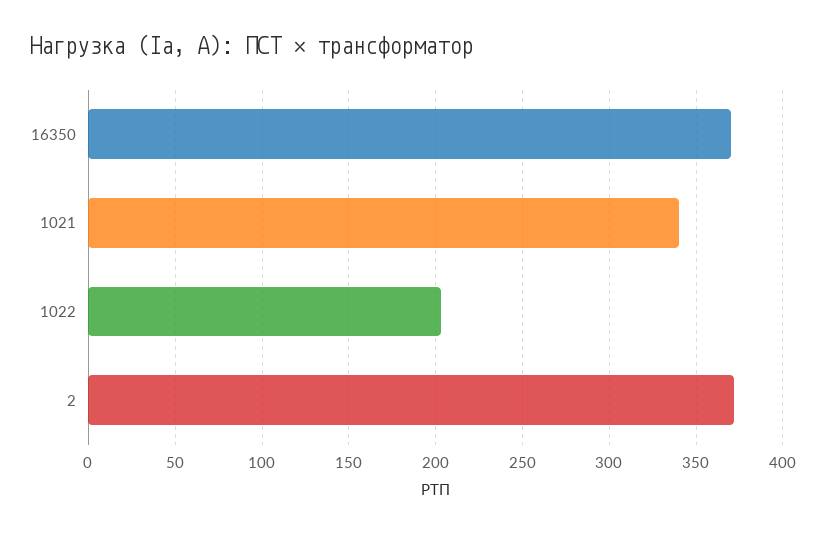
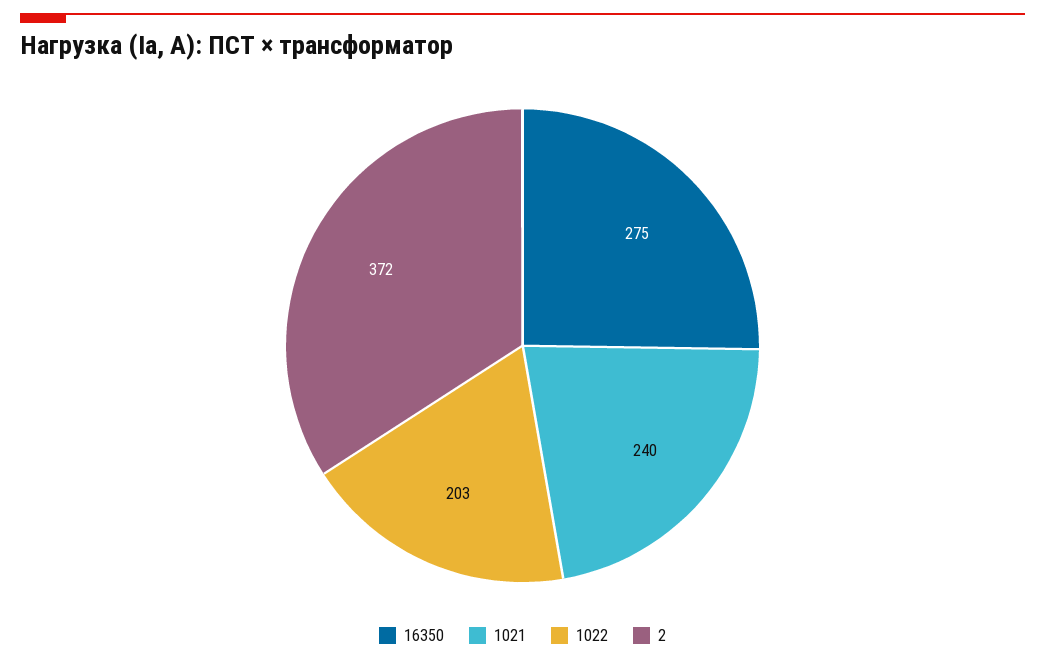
16350: 370 -> 275
1021: 340 -> 240

